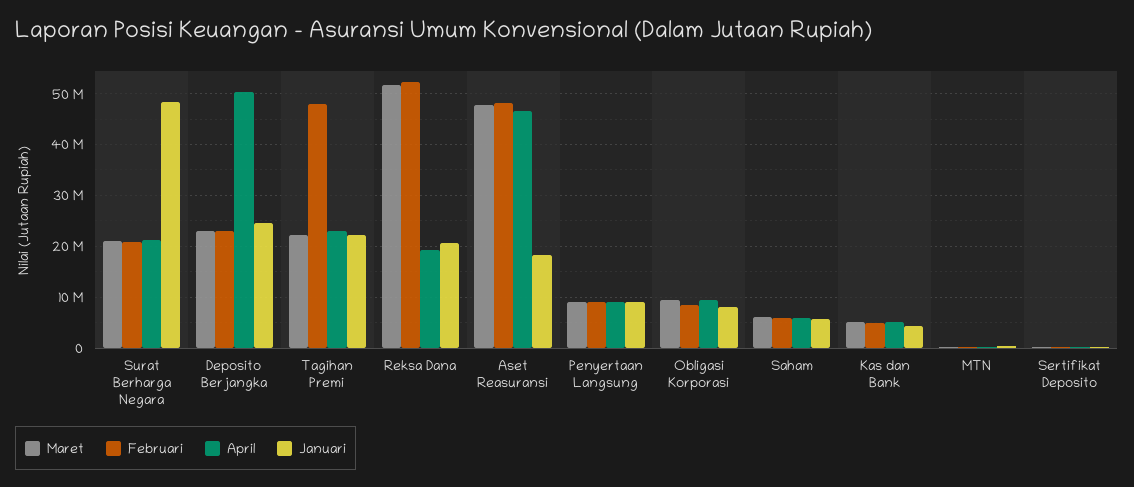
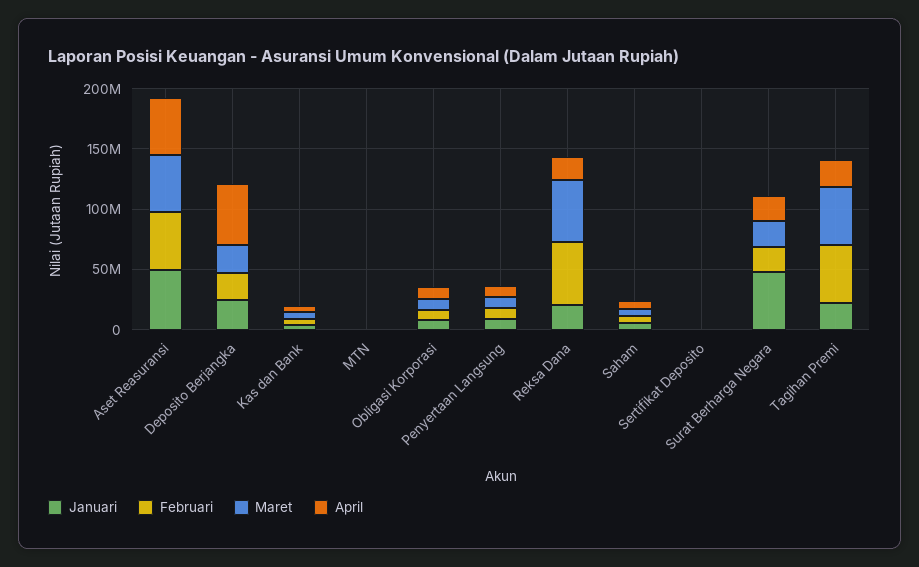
Maret, Tagihan Premi: 22000000 -> 50000000
Januari, Aset Reasuransi: 18000000 -> 50000000

